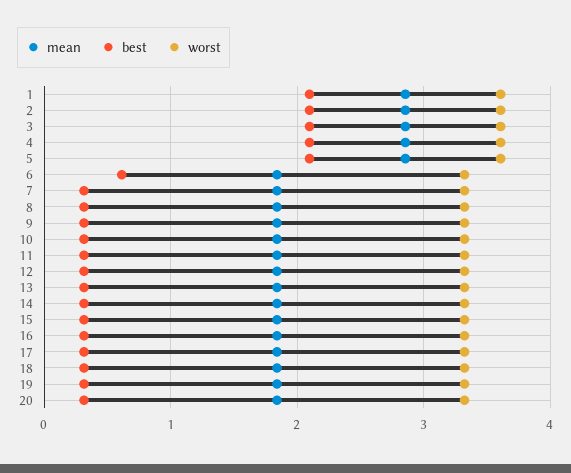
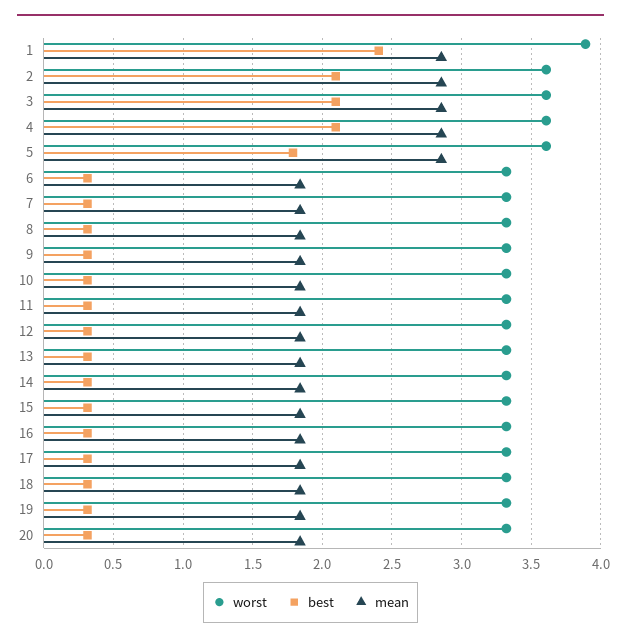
best, 1: 2.1 -> 2.4
worst, 1: 3.6 -> 3.9
best, 5: 2.1 -> 1.8
best, 6: 0.6 -> 0.3

